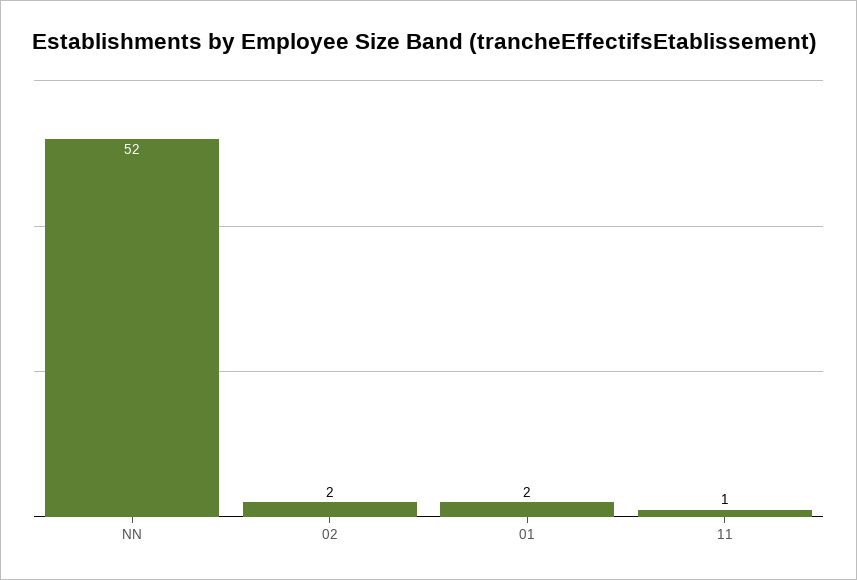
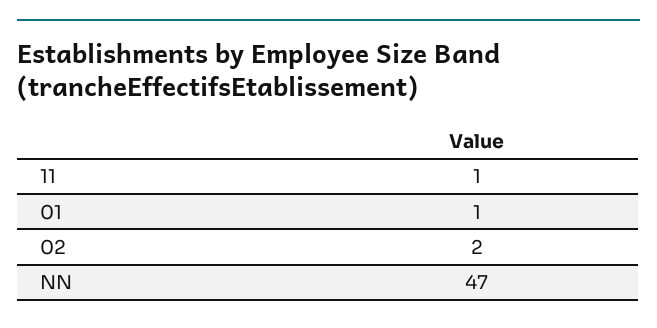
NN: 52 -> 47
01: 2 -> 1

